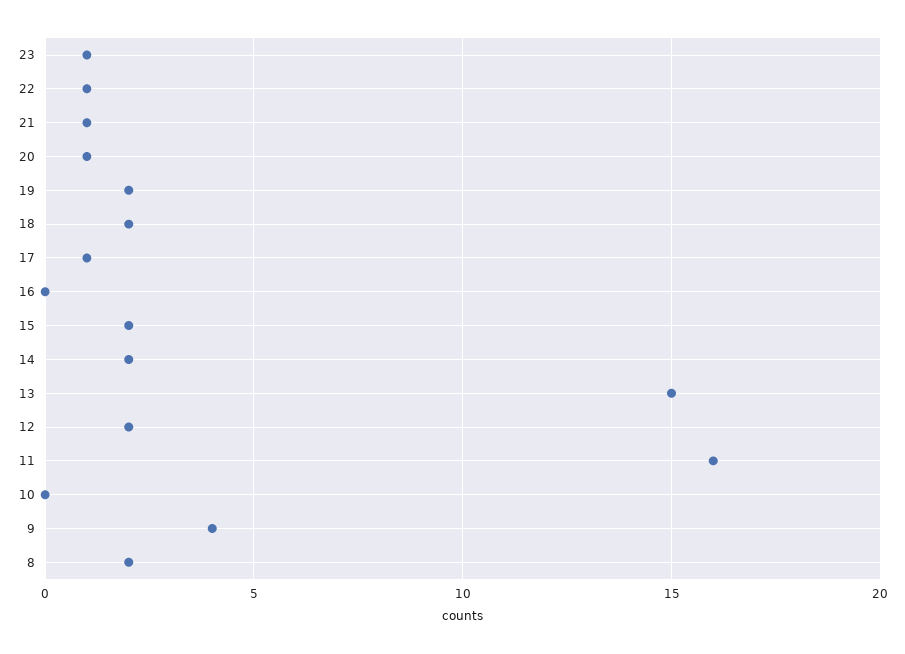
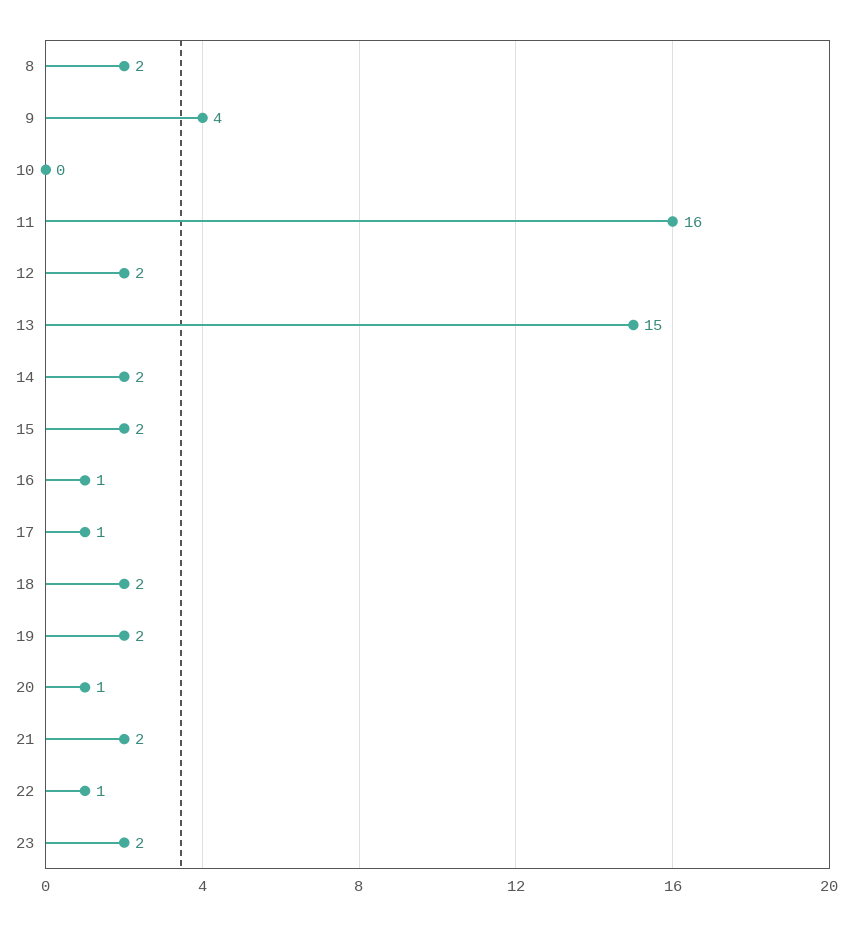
23: 1 -> 2
21: 1 -> 2
16: 0 -> 1

